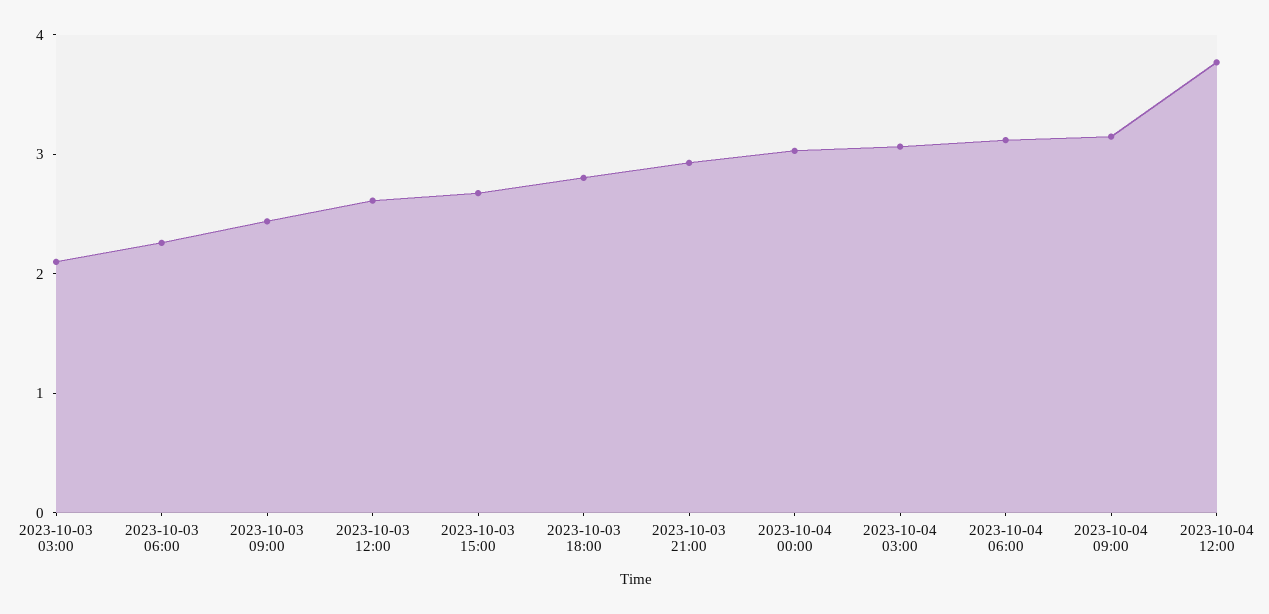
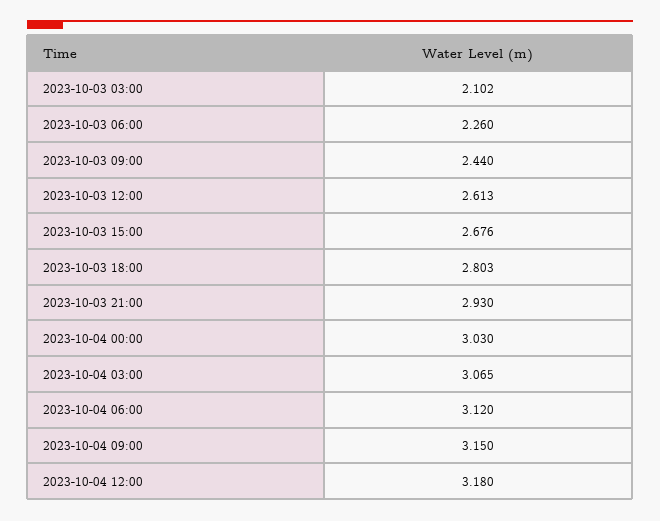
2023-10-04 12:00: 3.8 -> 3.18

